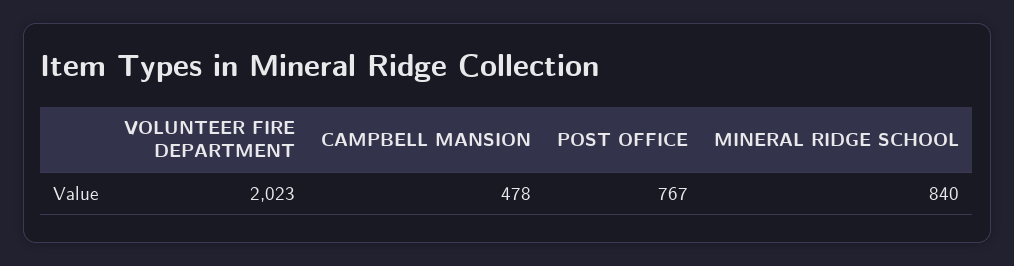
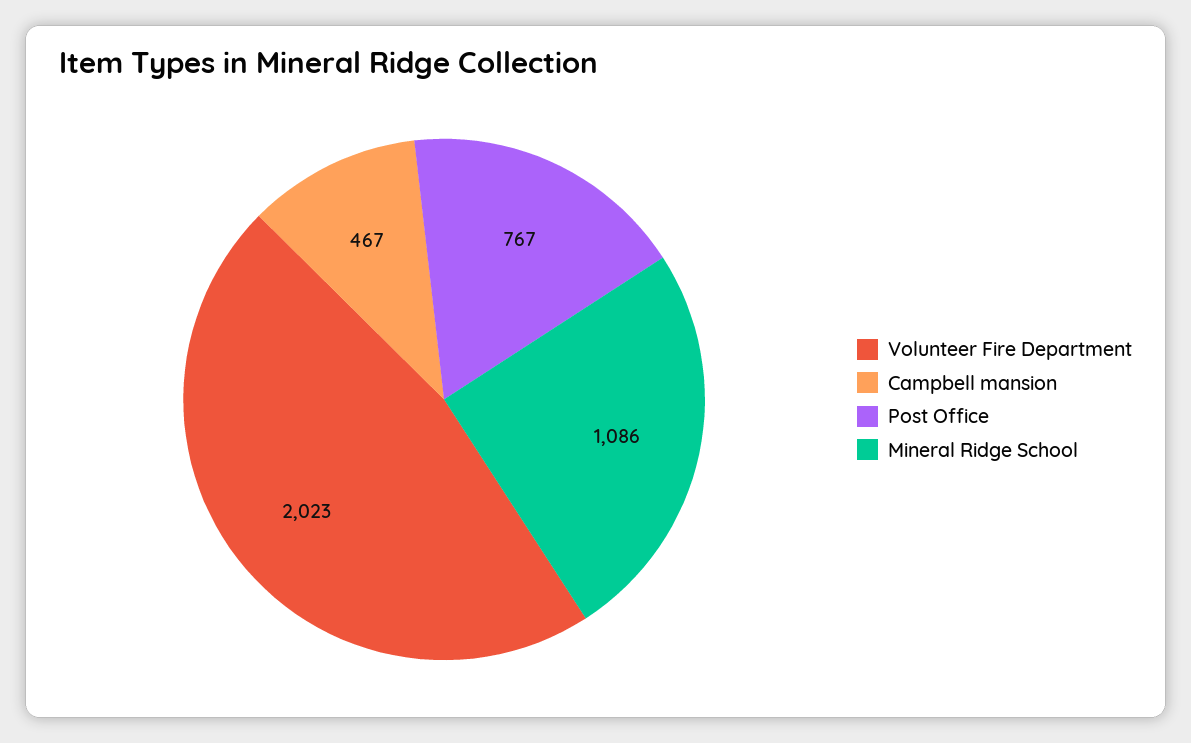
CAMPBELL MANSION: 478 -> 467
MINERAL RIDGE SCHOOL: 840 -> 1086

